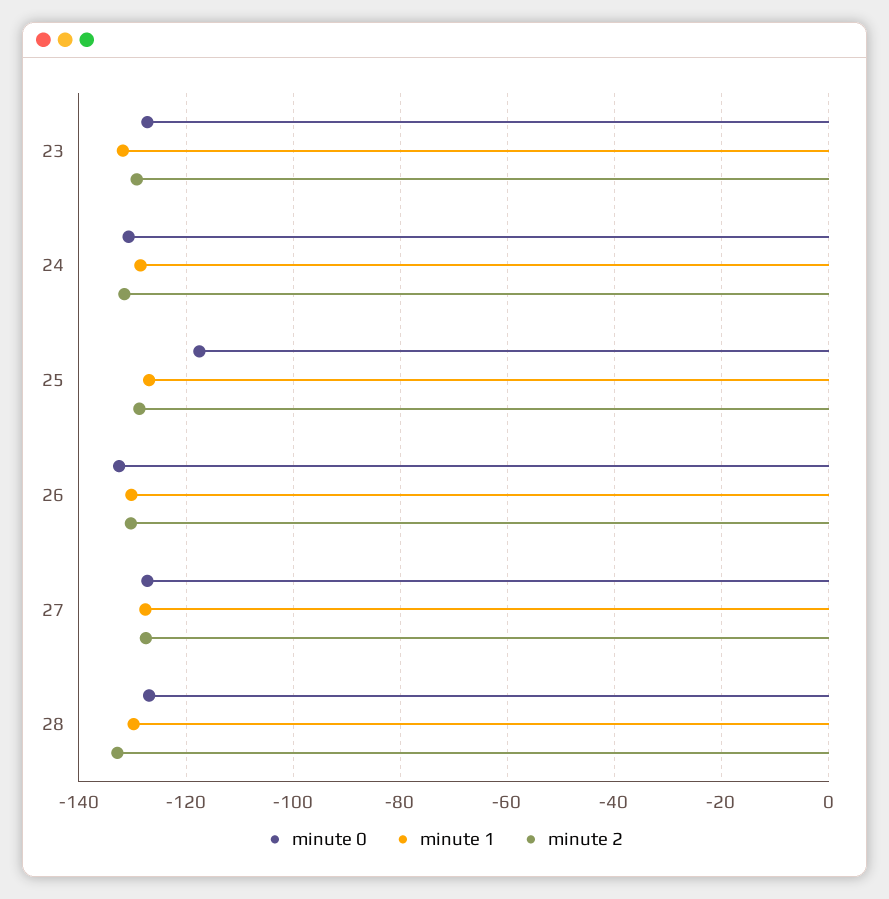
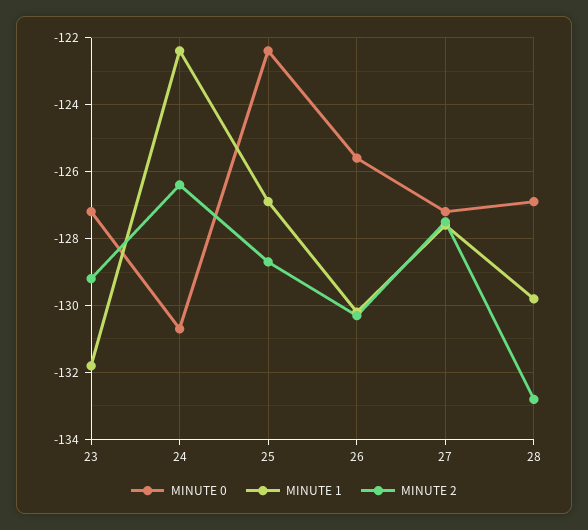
minute 1, 24: -128 -> -122.5
minute 2, 24: -132 -> -126.5
minute 0, 25: -118 -> -122.5
minute 0, 26: -132 -> -125.5

